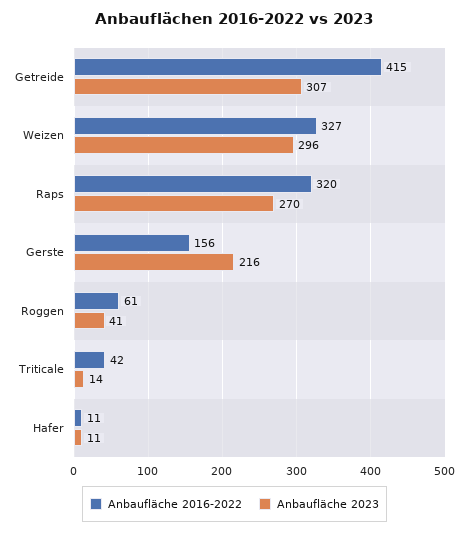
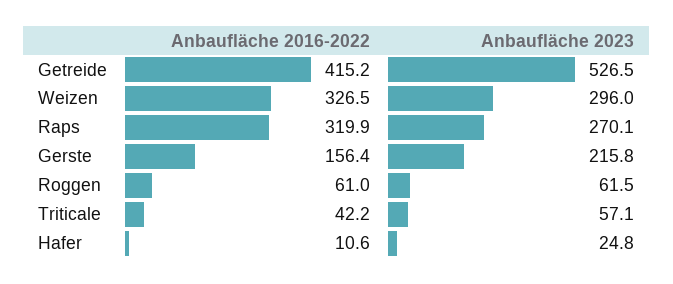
Anbaufläche 2023, Getreide: 307 -> 526.5
Anbaufläche 2023, Roggen: 41 -> 61.5
Anbaufläche 2023, Triticale: 14 -> 57.1
Anbaufläche 2023, Hafer: 11 -> 24.8

